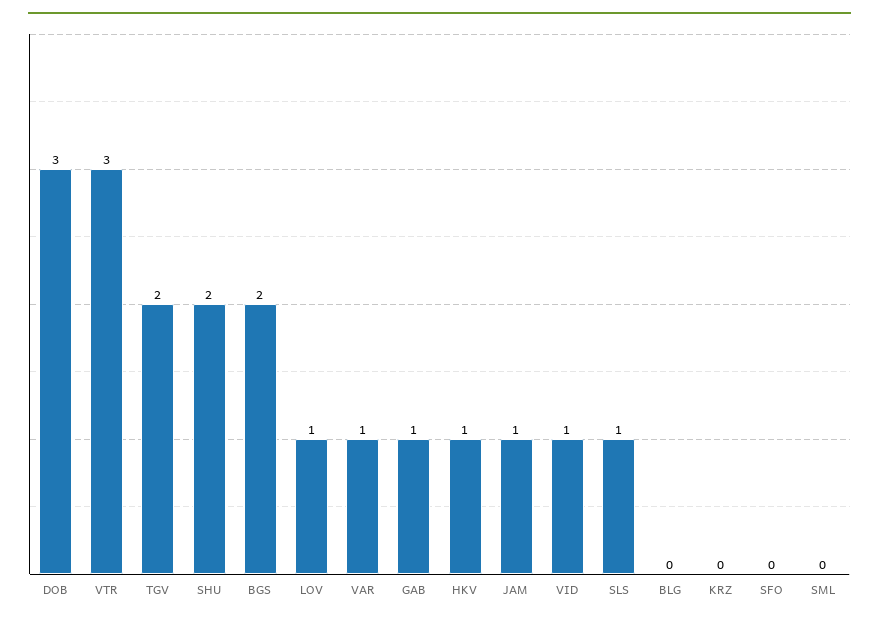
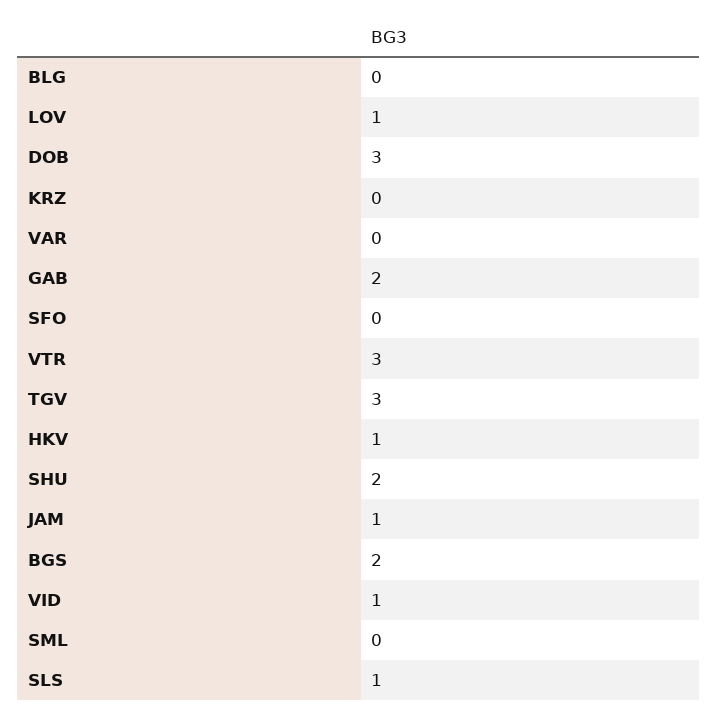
TGV: 2 -> 3
VAR: 1 -> 0
GAB: 1 -> 2

